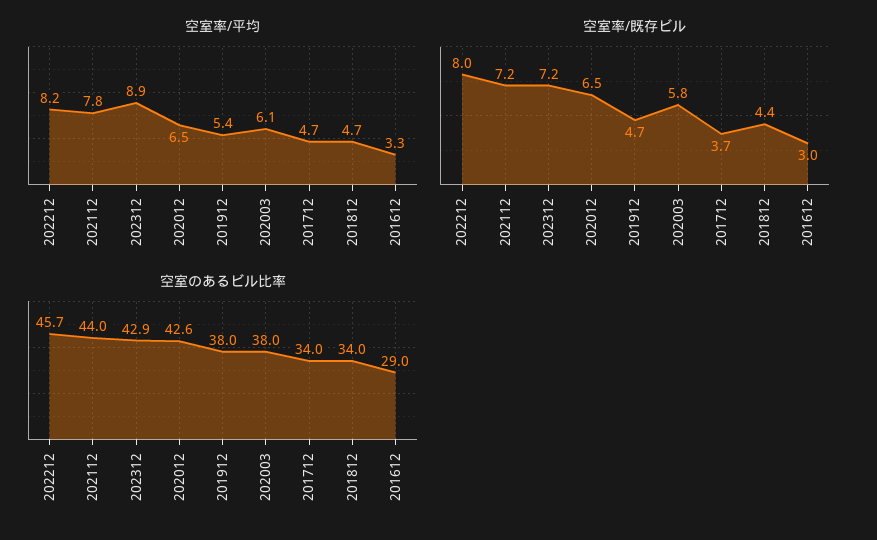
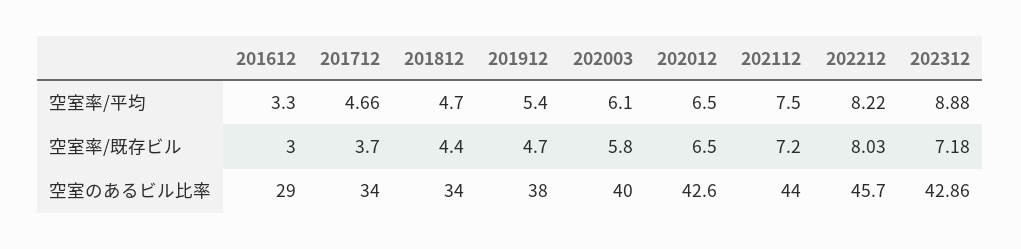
空室率/平均, 202112: 7.8 -> 7.5
空室のあるビル比率, 202003: 38 -> 40

